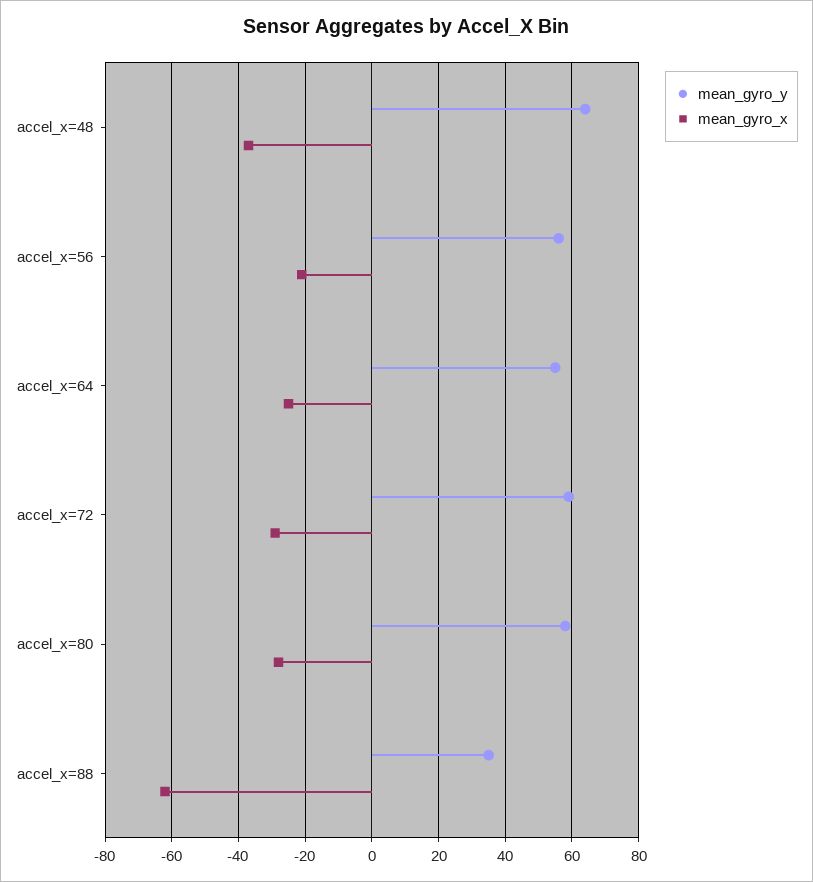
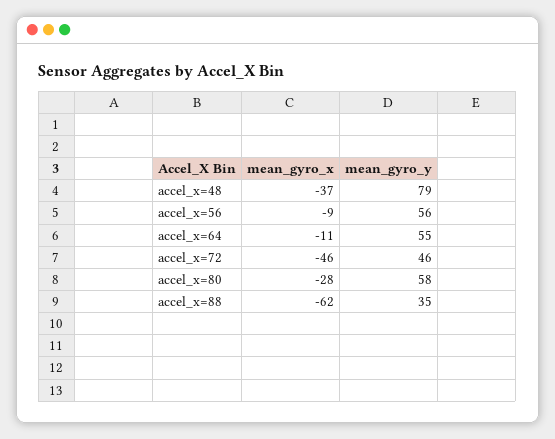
mean_gyro_y, accel_x=48: 65 -> 79
mean_gyro_x, accel_x=56: -20 -> -9
mean_gyro_x, accel_x=64: -25 -> -11
mean_gyro_y, accel_x=72: 60 -> 46
mean_gyro_x, accel_x=72: -30 -> -46

